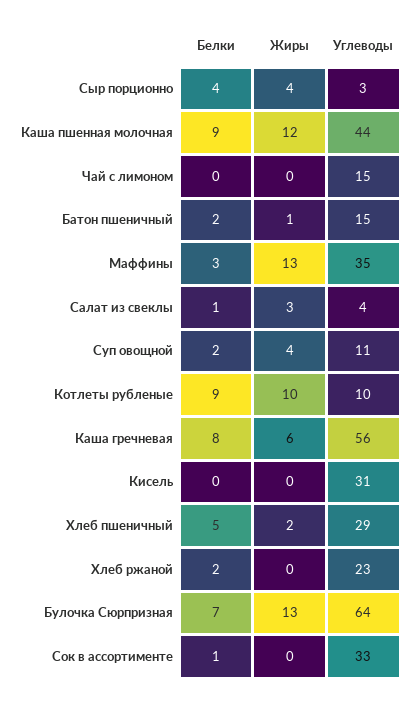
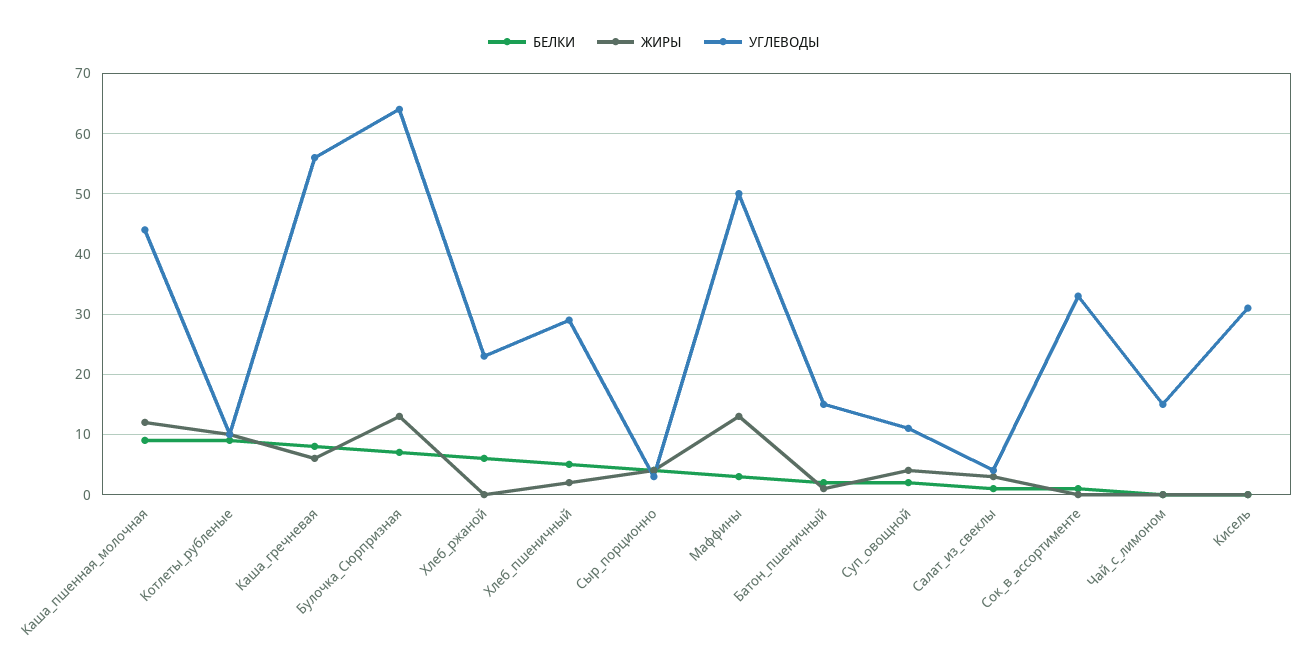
Углеводы, Маффины: 35 -> 50
Белки, Хлеб ржаной: 2 -> 6

